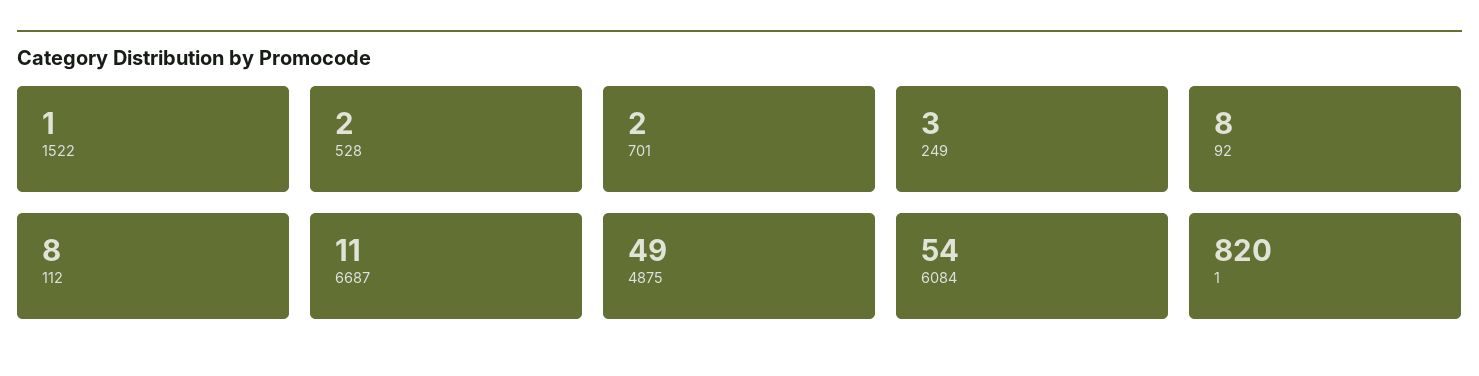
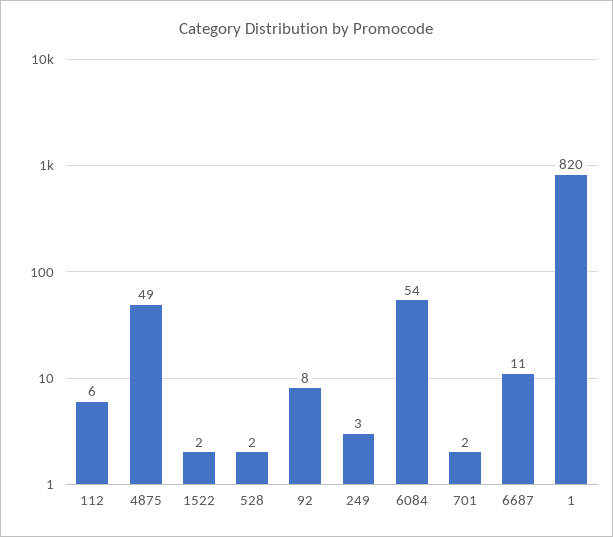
1522: 1 -> 2
112: 8 -> 6

